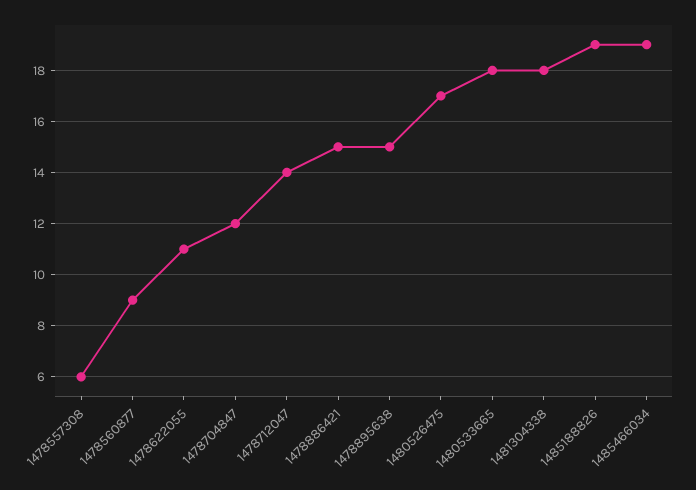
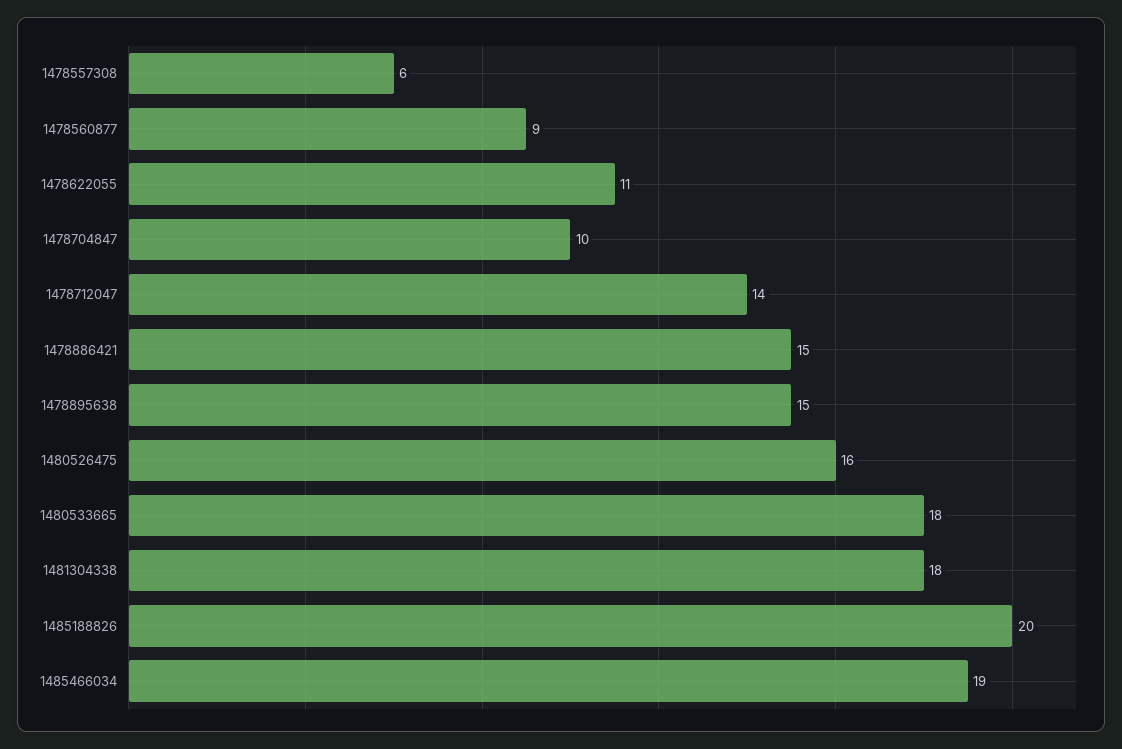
1478704847: 12 -> 10
1480526475: 17 -> 16
1485188826: 19 -> 20

